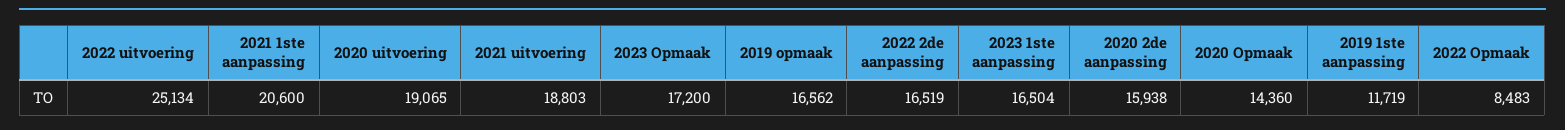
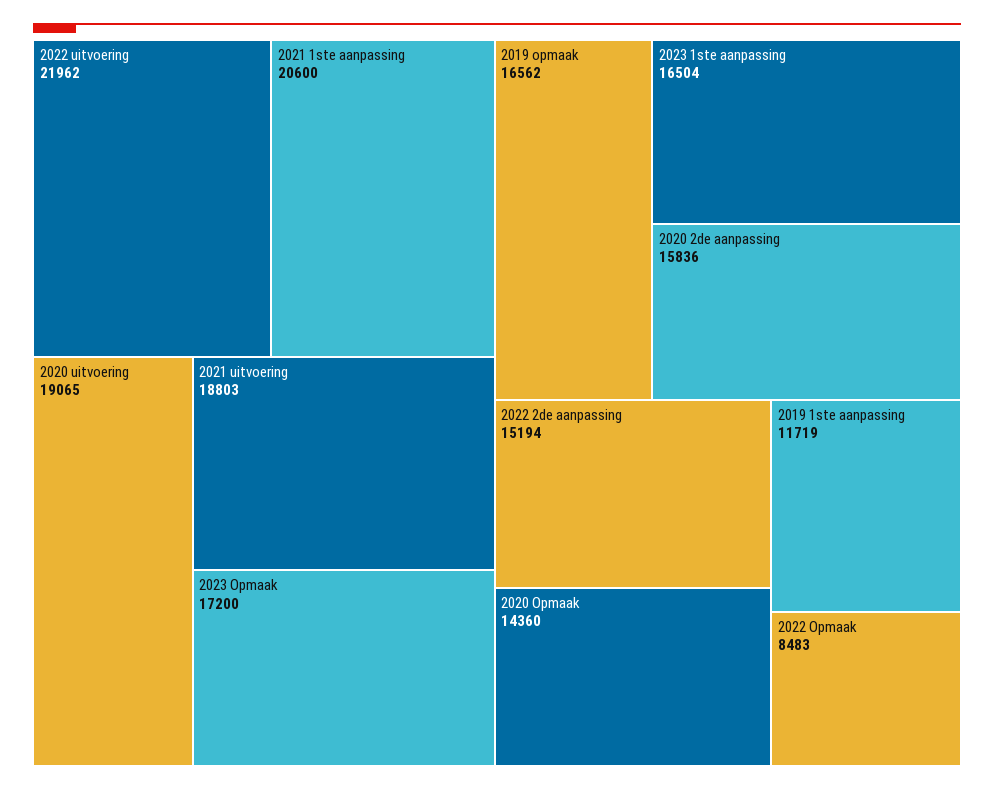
2022 uitvoering: 25134 -> 21962
2022 2de aanpassing: 16519 -> 15194
2020 2de aanpassing: 15938 -> 15836

